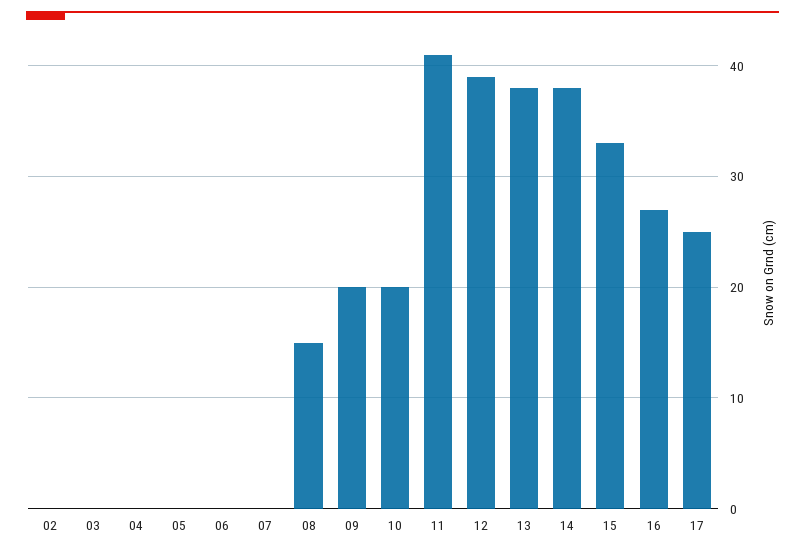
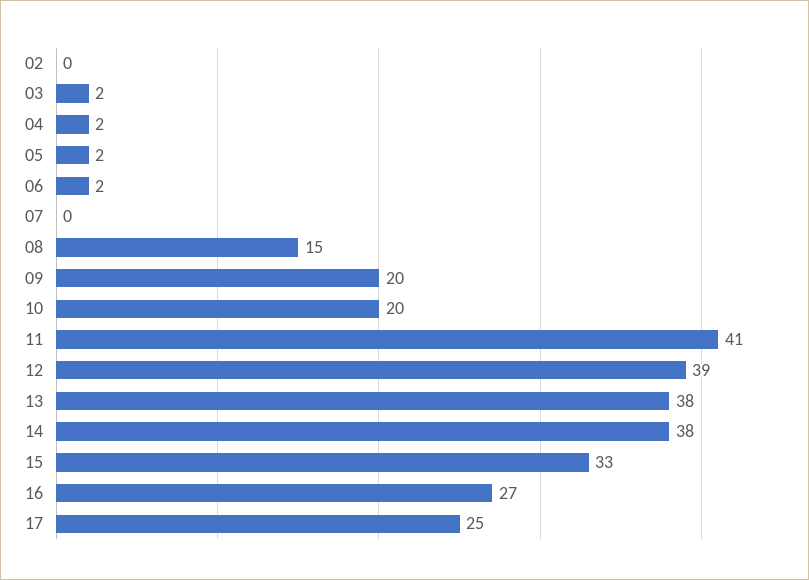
03: 0 -> 2
04: 0 -> 2
05: 0 -> 2
06: 0 -> 2

